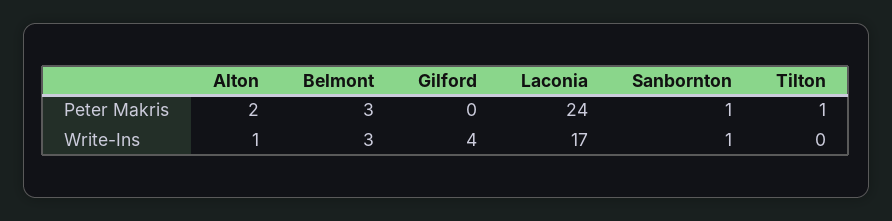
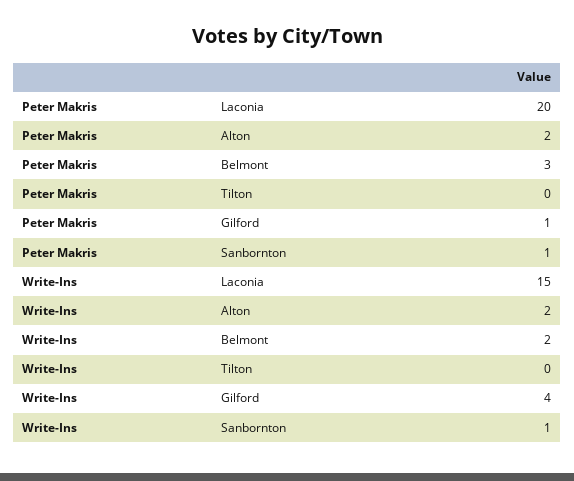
Gilford, Peter Makris: 0 -> 1
Laconia, Peter Makris: 24 -> 20
Tilton, Peter Makris: 1 -> 0
Alton, Write-Ins: 1 -> 2
Belmont, Write-Ins: 3 -> 2
Laconia, Write-Ins: 17 -> 15

